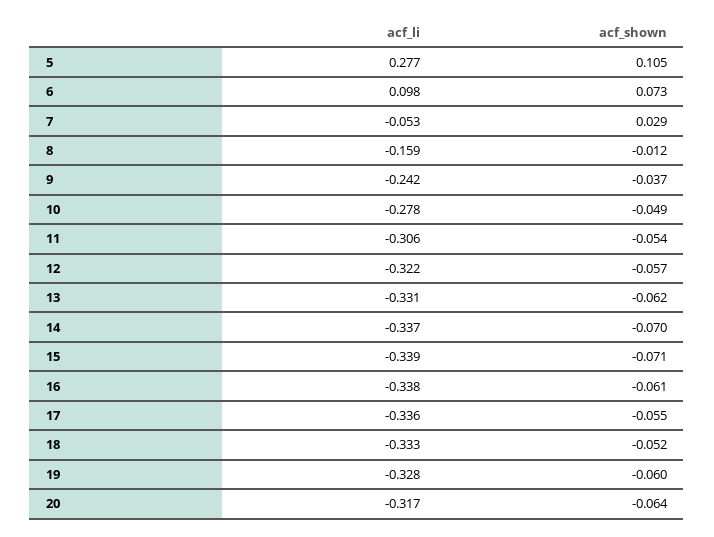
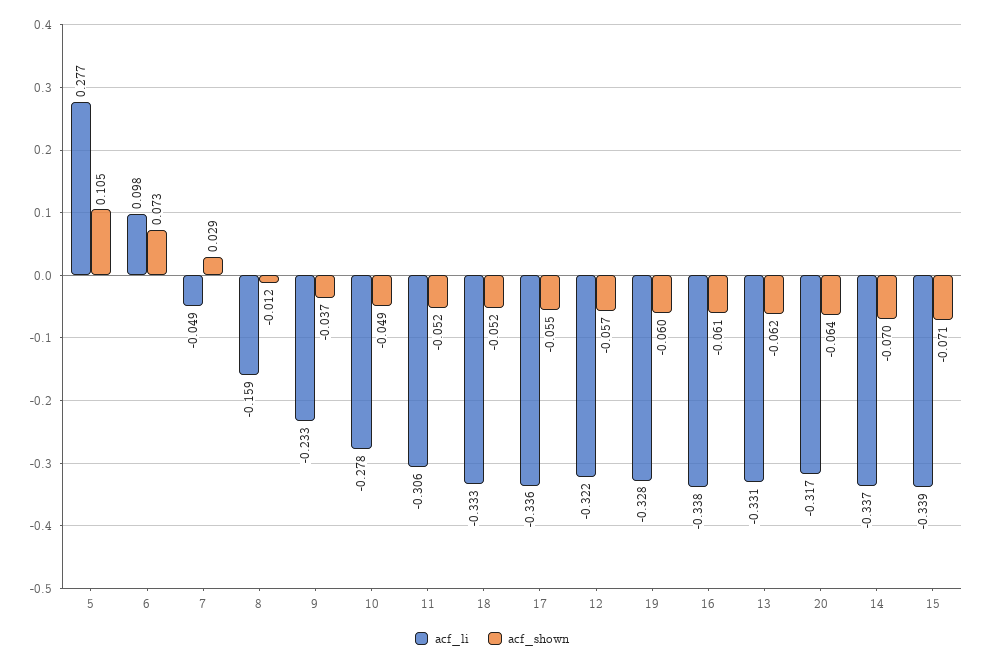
acf_li, 7: -0.053 -> -0.049
acf_li, 9: -0.242 -> -0.233
acf_shown, 11: -0.054 -> -0.052

